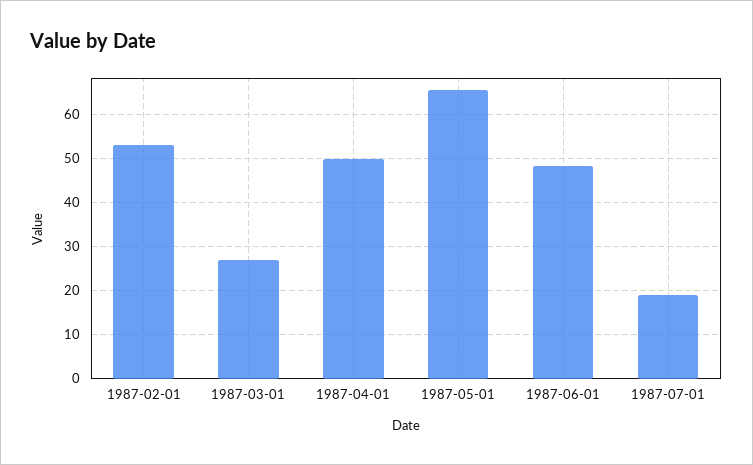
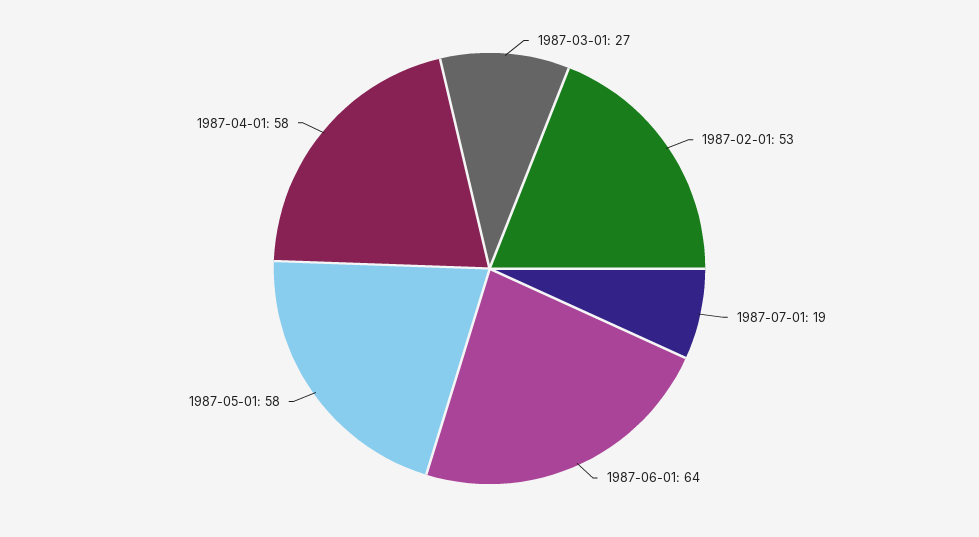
1987-04-01: 50 -> 58
1987-05-01: 66 -> 58
1987-06-01: 48 -> 64

